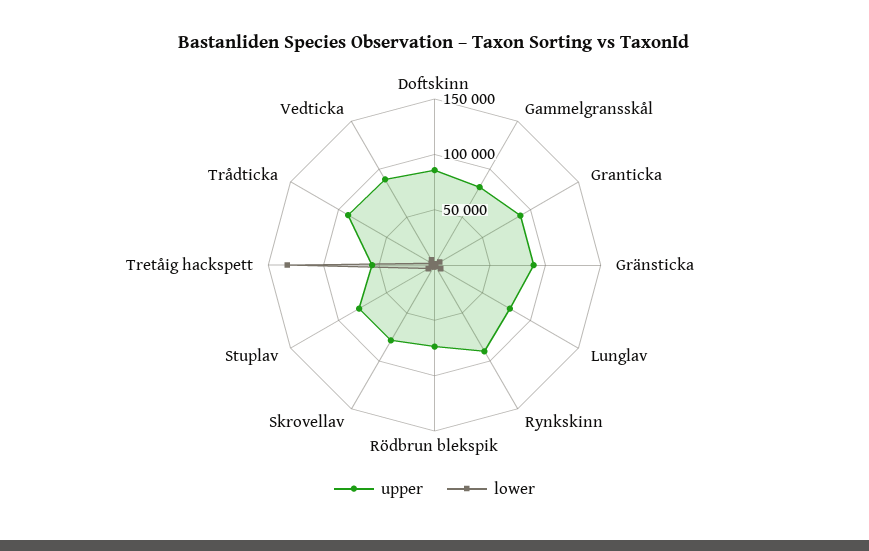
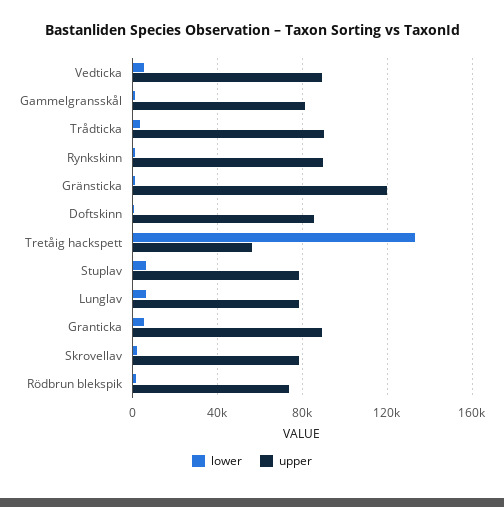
upper, Gränsticka: 90000 -> 120000

